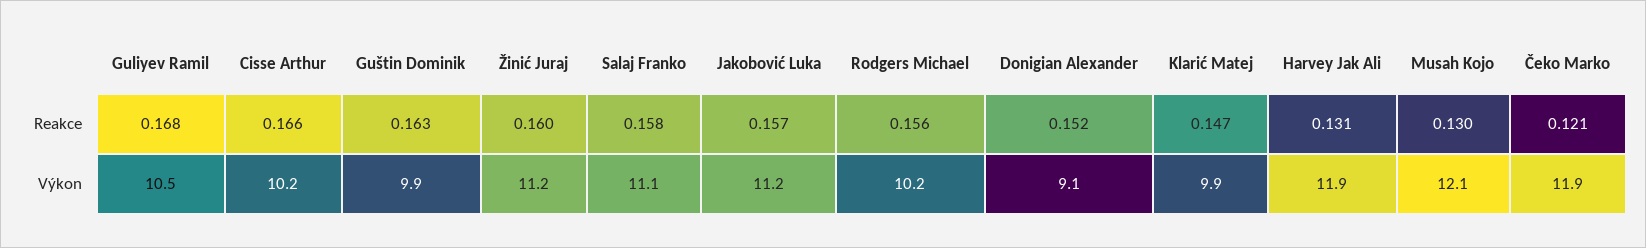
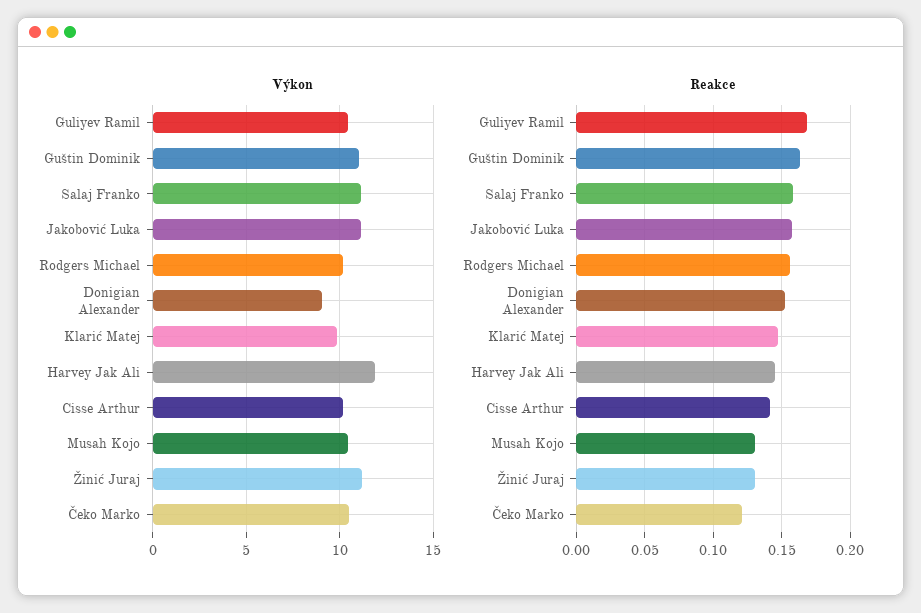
Reakce, Cisse Arthur: 0.166 -> 0.14
Reakce, Žinić Juraj: 0.16 -> 0.13
Reakce, Harvey Jak Ali: 0.131 -> 0.145
Výkon, Guštin Dominik: 9.9 -> 11
Výkon, Musah Kojo: 12.1 -> 10.5
Výkon, Čeko Marko: 11.9 -> 10.5

